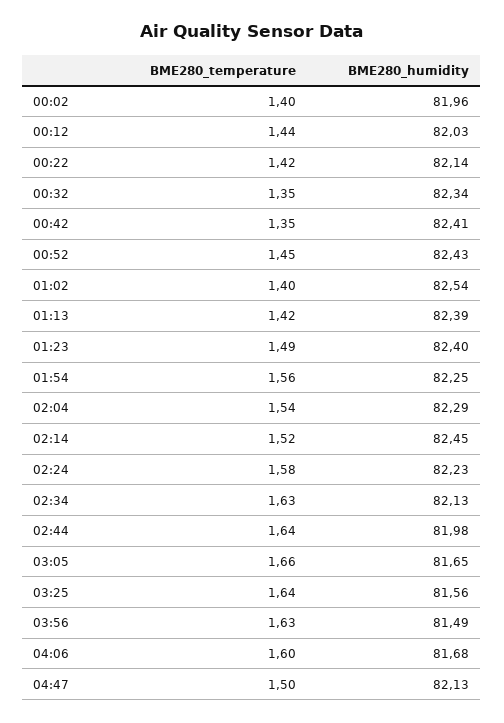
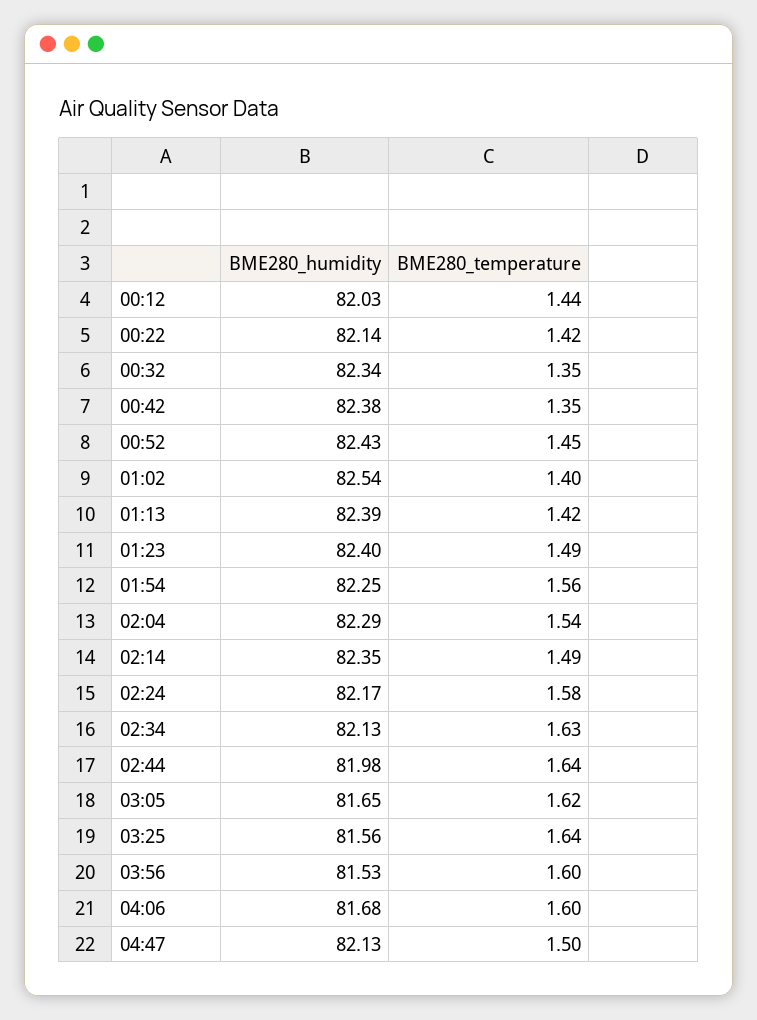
BME280_temperature, 00:02: 1.4 -> none
BME280_humidity, 00:02: 81.96 -> none
BME280_humidity, 00:42: 82.41 -> 82.38
BME280_temperature, 02:14: 1.52 -> 1.49
BME280_humidity, 02:14: 82.45 -> 82.35
BME280_humidity, 02:24: 82.23 -> 82.17
BME280_temperature, 03:05: 1.66 -> 1.62
BME280_temperature, 03:56: 1.63 -> 1.6
BME280_humidity, 03:56: 81.49 -> 81.53

